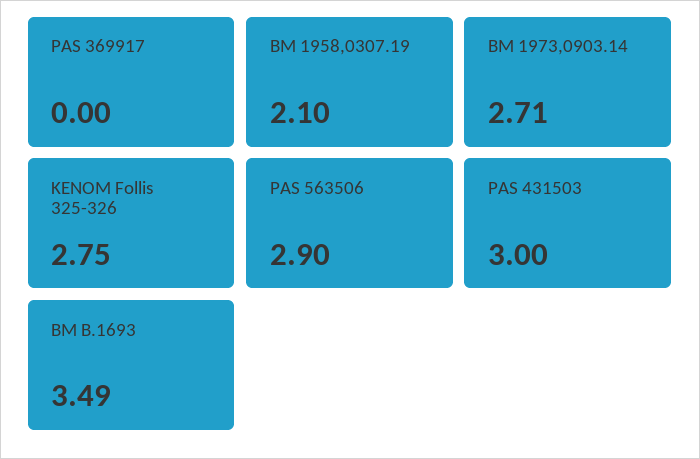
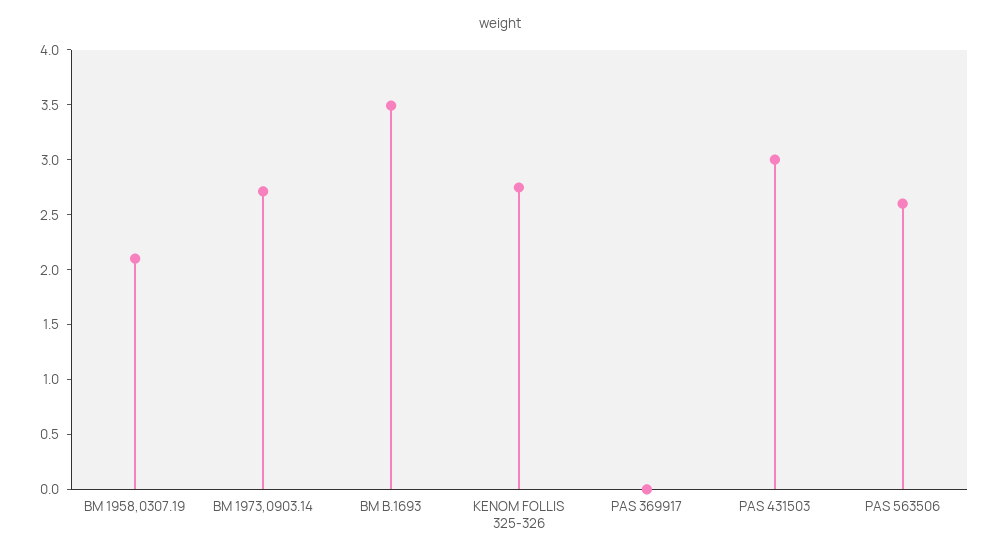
PAS 563506: 2.9 -> 2.6

